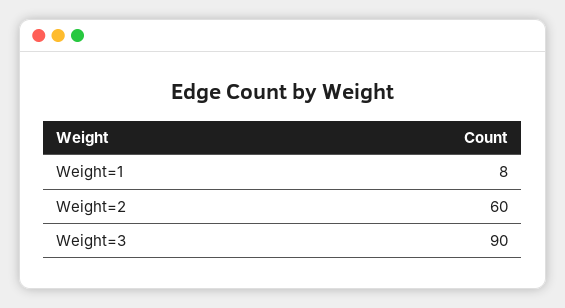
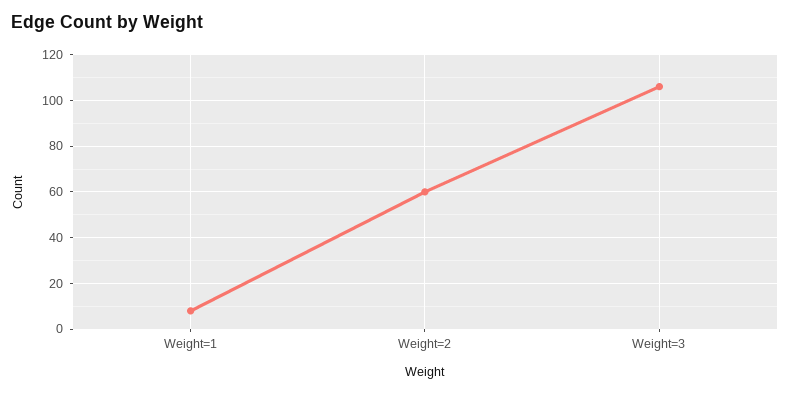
Weight=3: 90 -> 105

